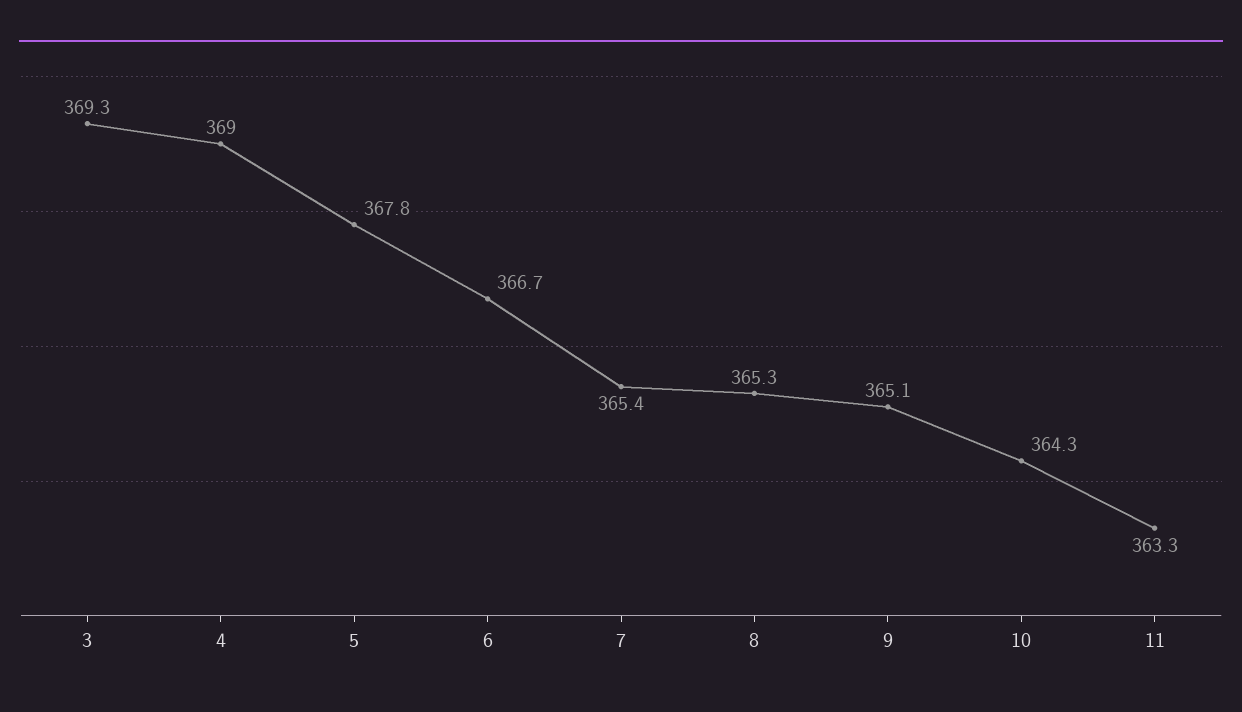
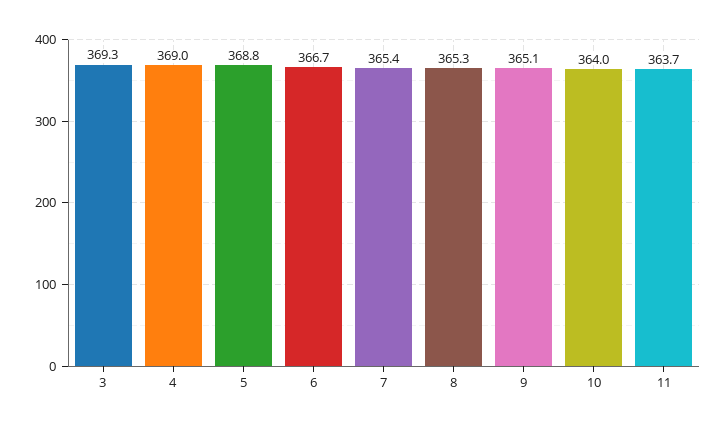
5: 367.8 -> 368.8
10: 364.3 -> 364
11: 363.3 -> 363.7

